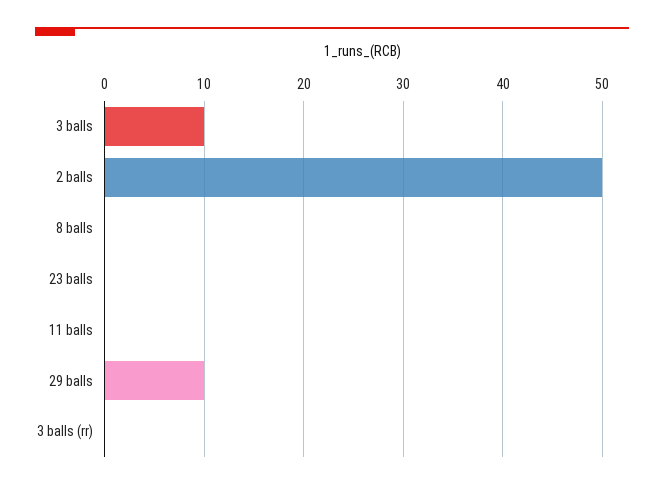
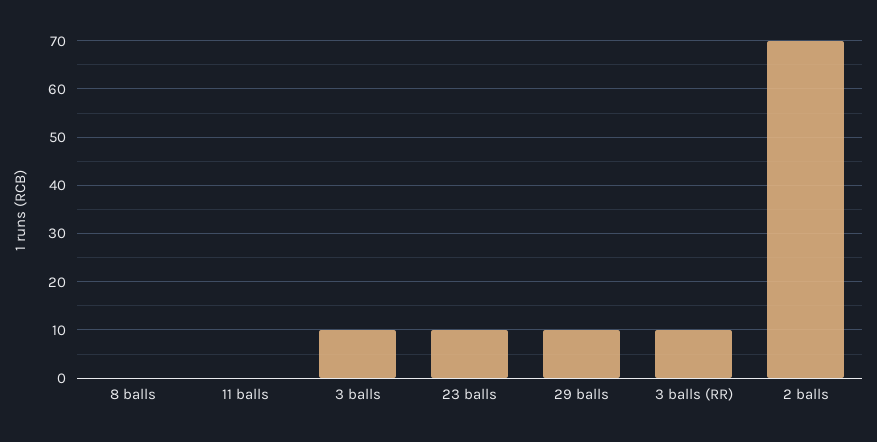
2 balls: 50 -> 70
23 balls: 0 -> 10
3 balls (rr): 0 -> 10

